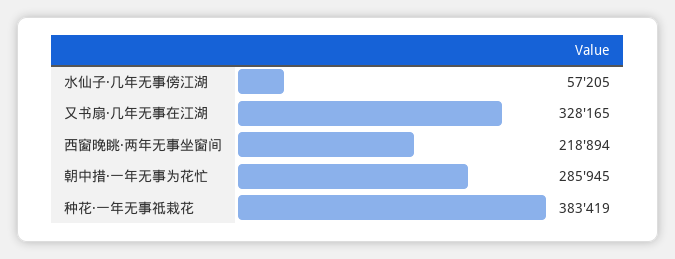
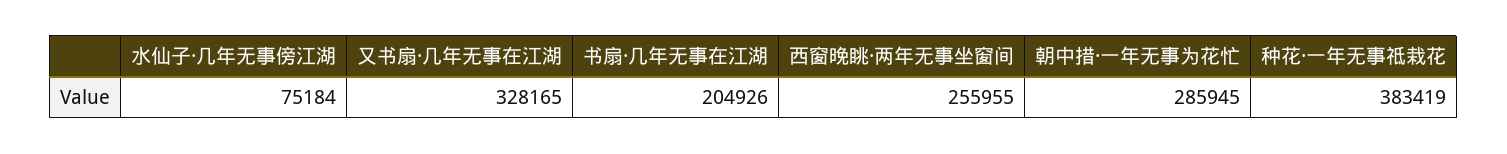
水仙子·几年无事傍江湖: 57205 -> 75184
西窗晚眺·两年无事坐窗间: 218894 -> 255955
书扇·几年无事在江湖: none -> 204926

